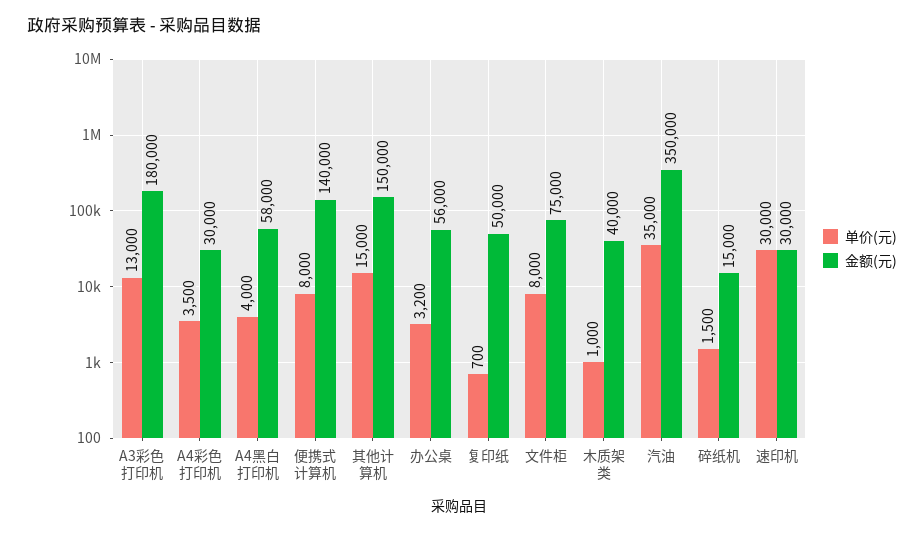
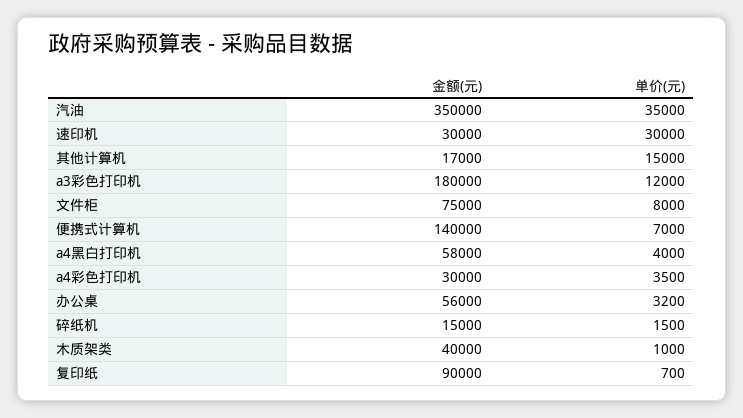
单价(元), A3彩色打印机: 13000 -> 12000
单价(元), 便携式计算机: 8000 -> 7000
金额(元), 其他计算机: 150000 -> 17000
金额(元), 复印纸: 50000 -> 90000

